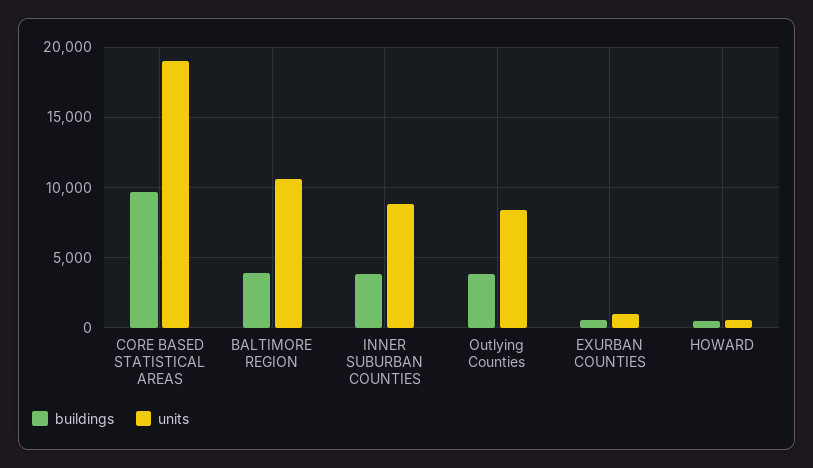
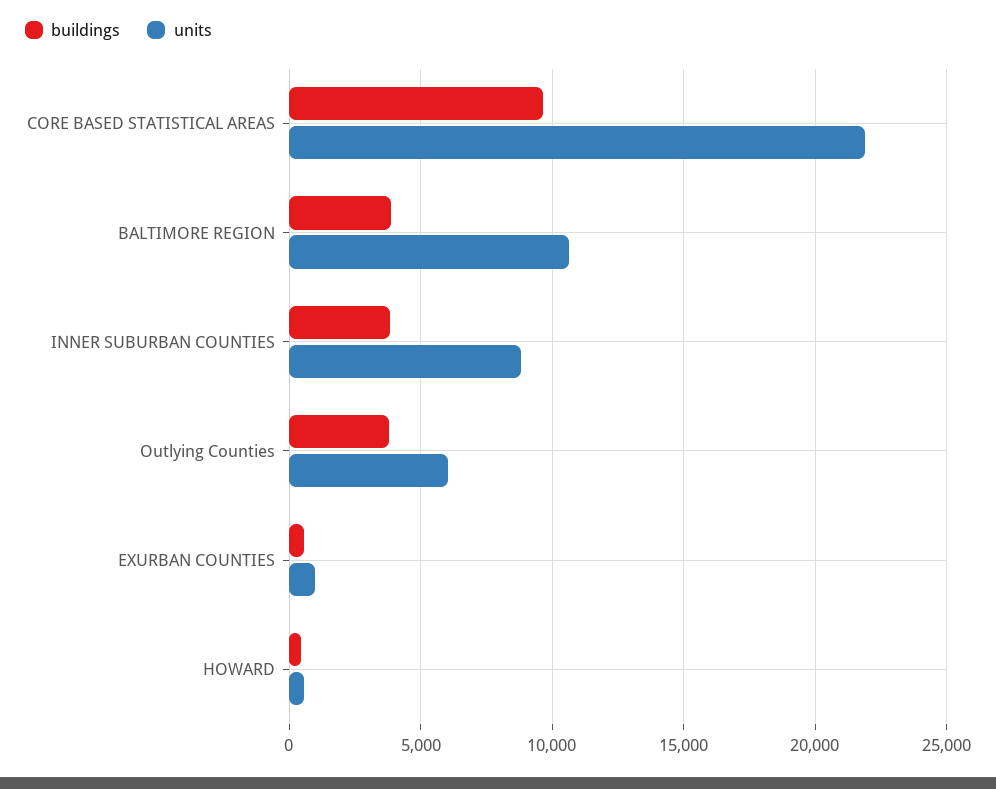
units, CORE BASED STATISTICAL AREAS: 19000 -> 22000
units, Outlying Counties: 8500 -> 6000

